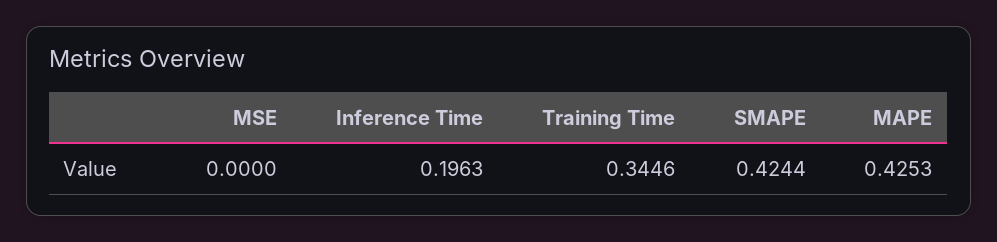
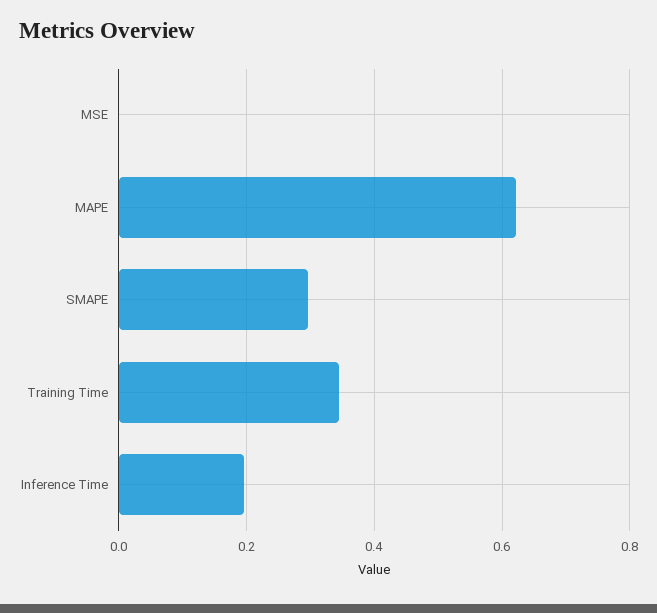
SMAPE: 0.4244 -> 0.3
MAPE: 0.4253 -> 0.62

